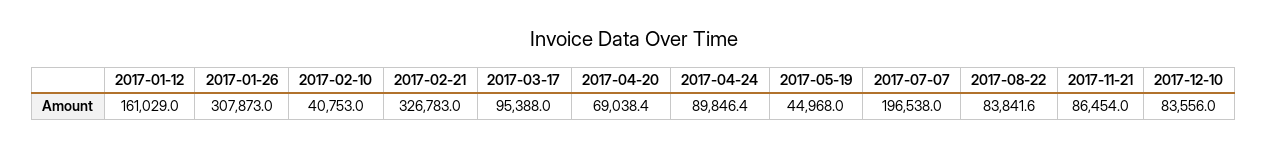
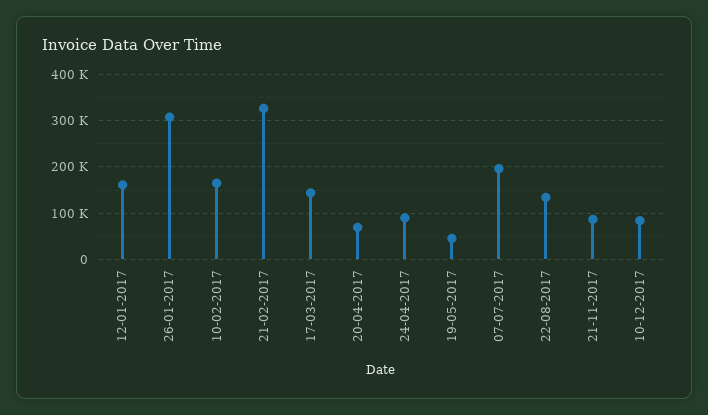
2017-02-10: 40753 -> 160000
2017-03-17: 95388 -> 140000
2017-08-22: 83841.6 -> 140000

